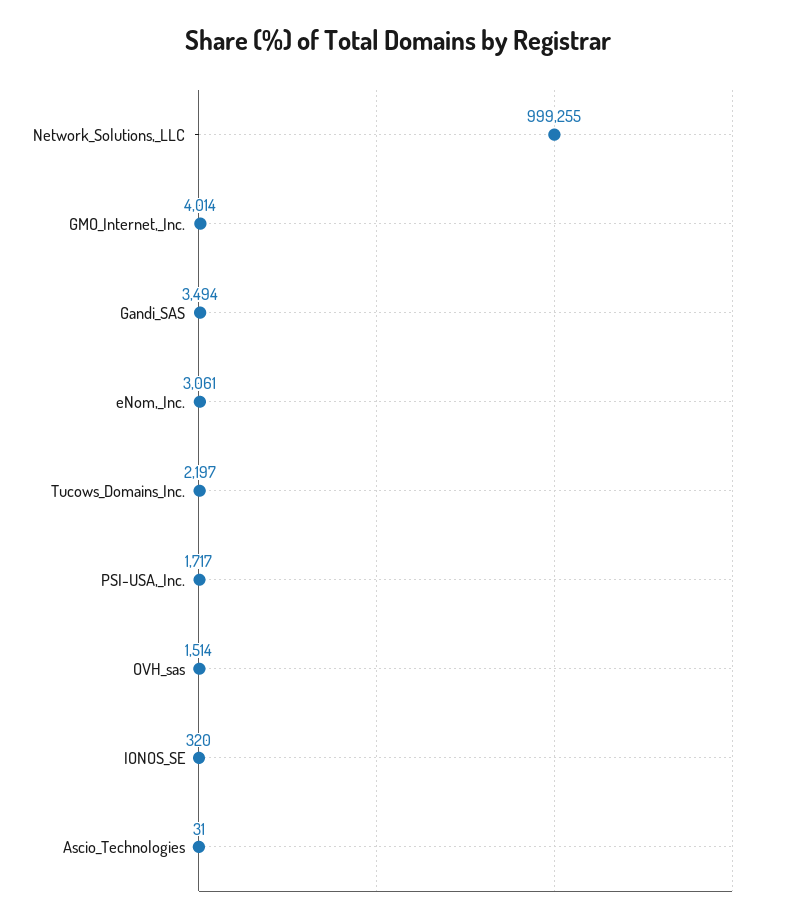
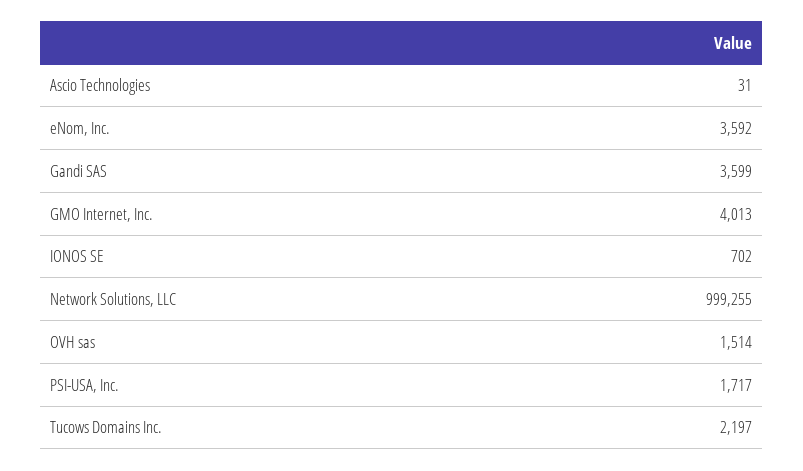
GMO_Internet,_Inc.: 4014 -> 4013
Gandi_SAS: 3494 -> 3599
eNom,_Inc.: 3061 -> 3592
IONOS_SE: 320 -> 702

